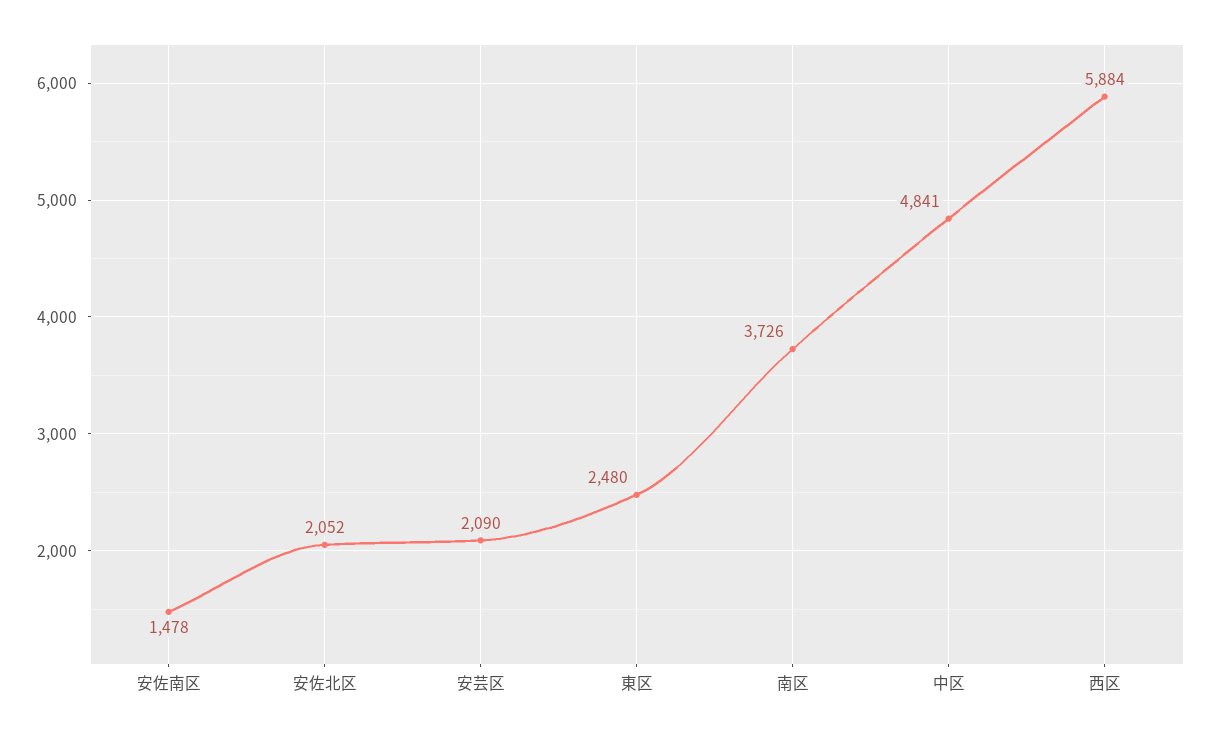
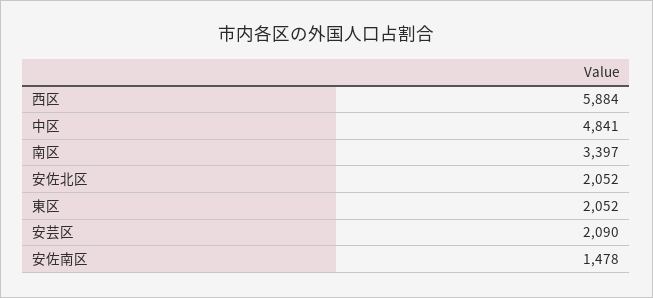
東区: 2480 -> 2052
南区: 3726 -> 3397

